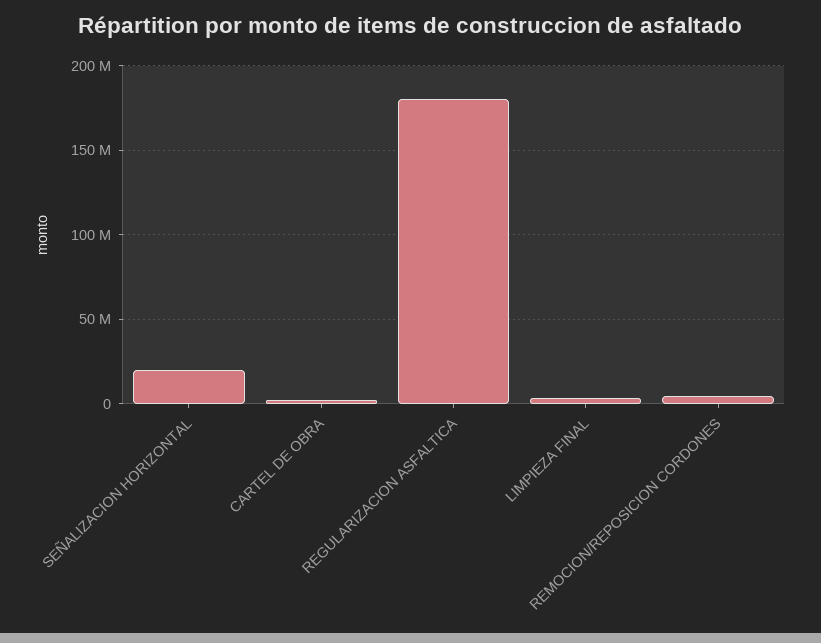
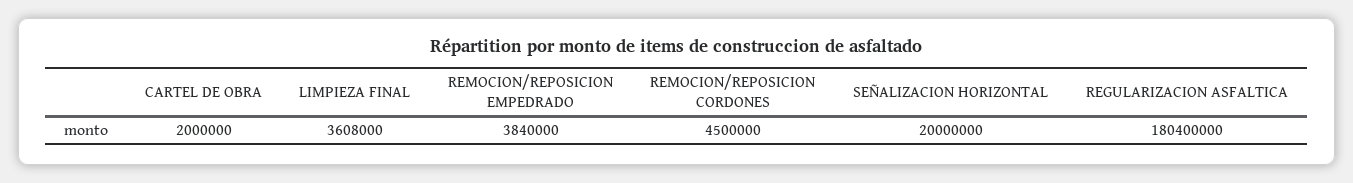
REMOCION/REPOSICION EMPEDRADO: none -> 3840000

